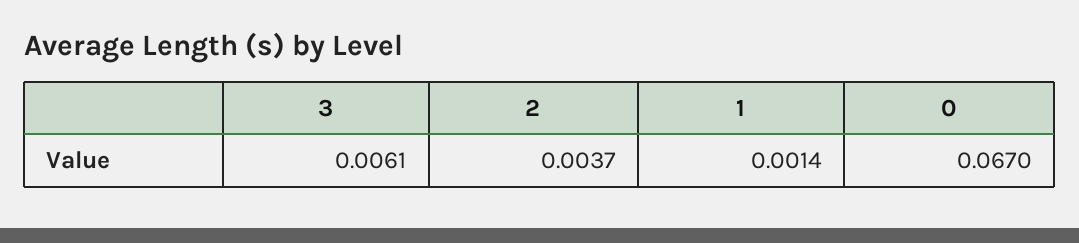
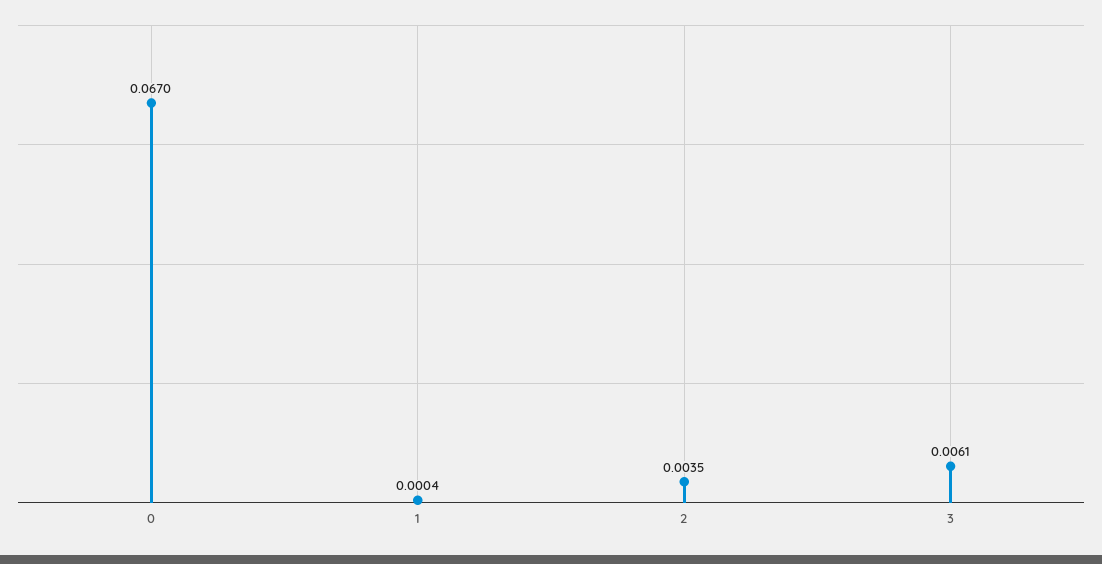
2: 0.0037 -> 0.0035
1: 0.0014 -> 0.0004

